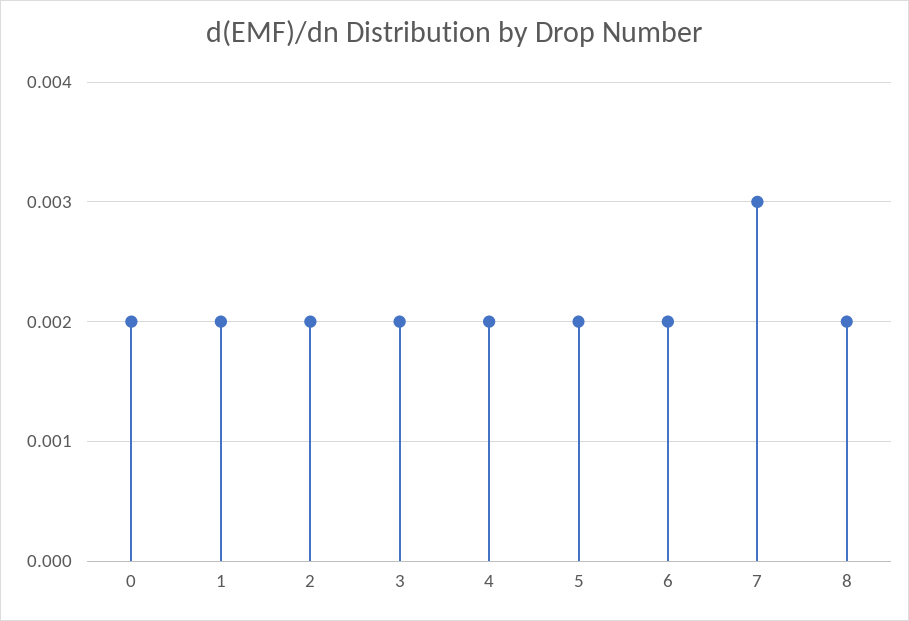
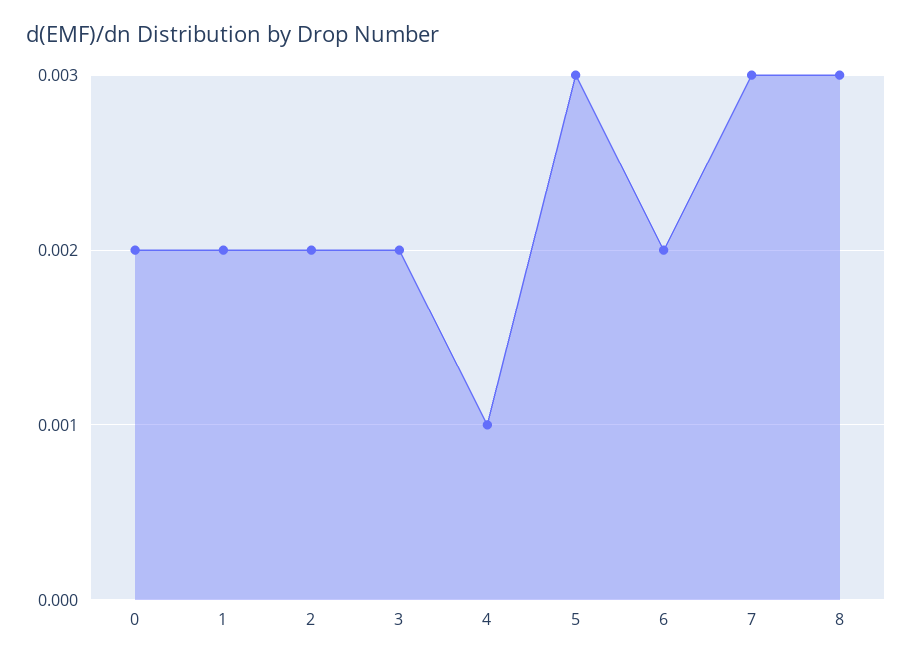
4: 0.002 -> 0.001
5: 0.002 -> 0.003
8: 0.002 -> 0.003

